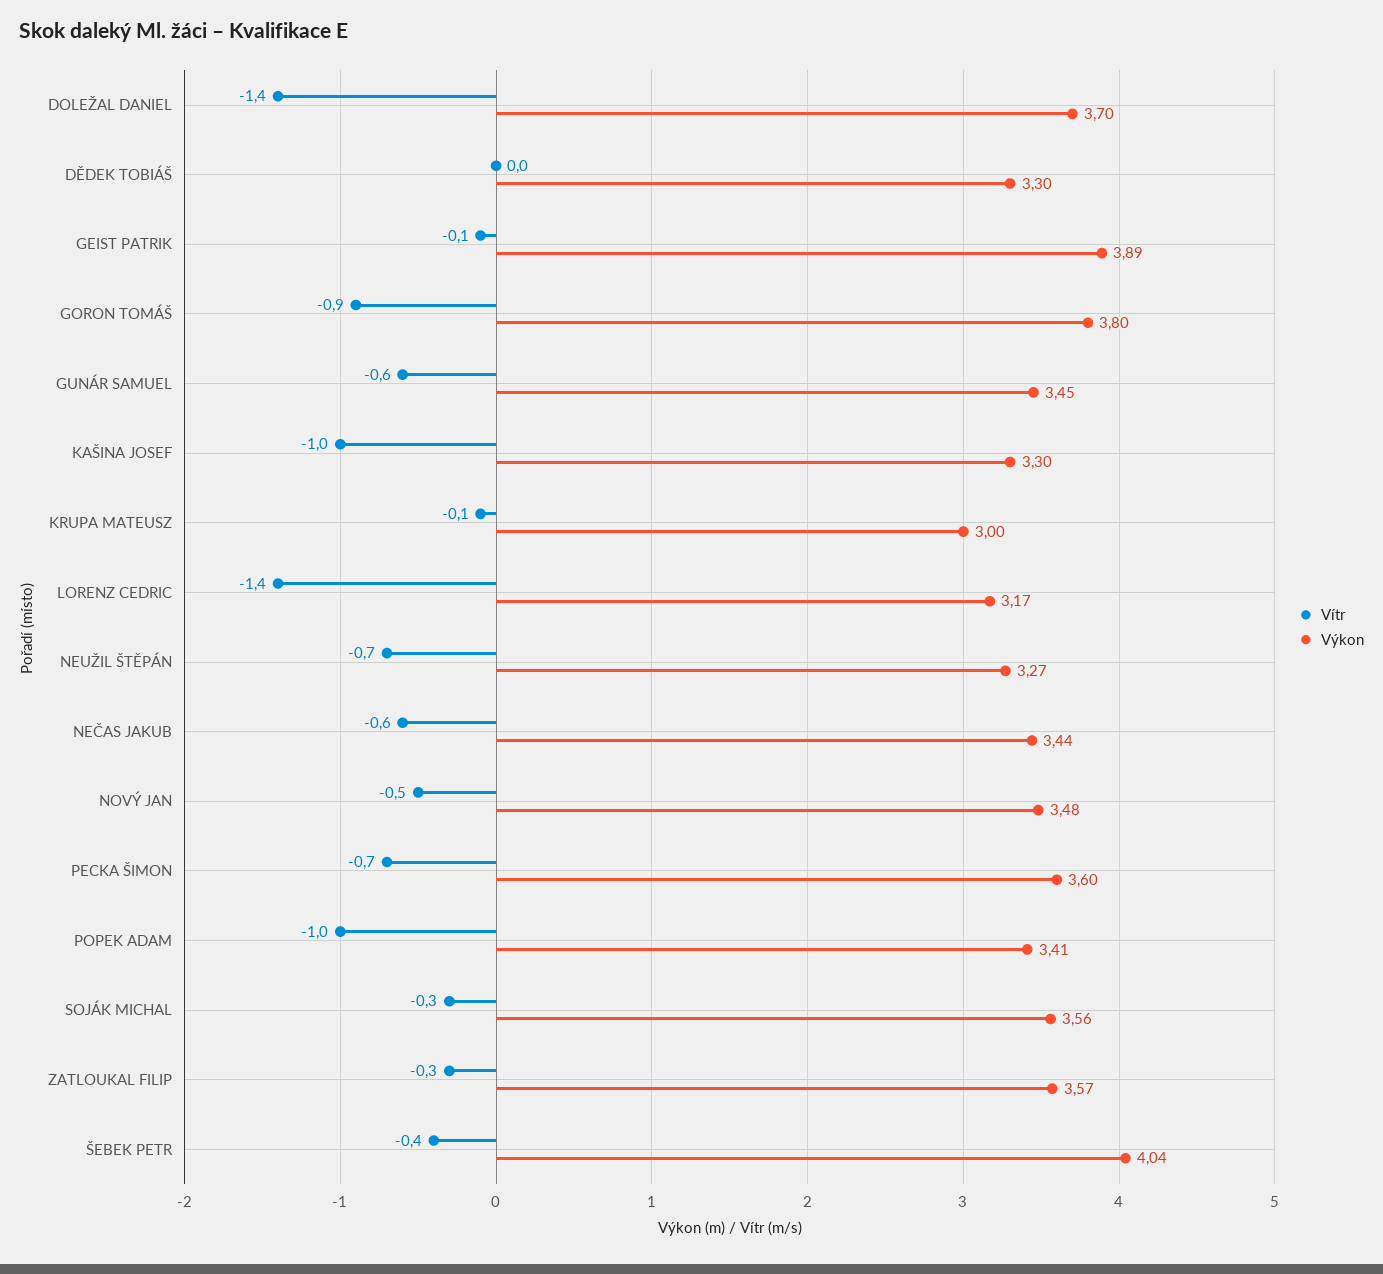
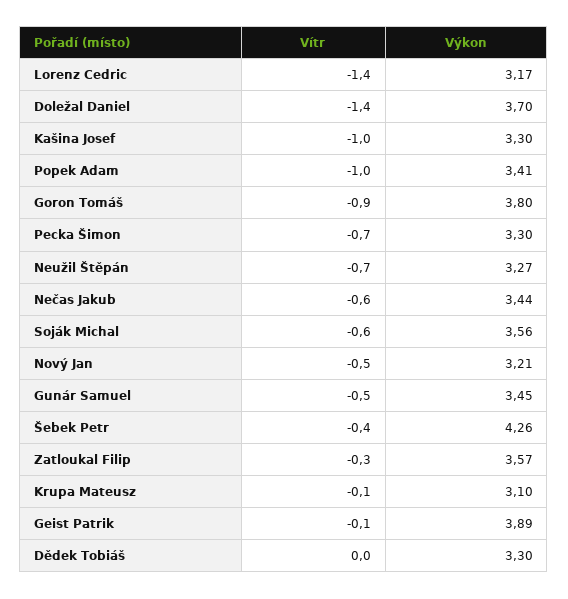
Vítr, GUNÁR SAMUEL: -0.6 -> -0.5
Výkon, KRUPA MATEUSZ: 3 -> 3.1
Výkon, NOVÝ JAN: 3.48 -> 3.21
Výkon, PECKA ŠIMON: 3.6 -> 3.3
Vítr, SOJÁK MICHAL: -0.3 -> -0.6
Výkon, ŠEBEK PETR: 4.04 -> 4.26

